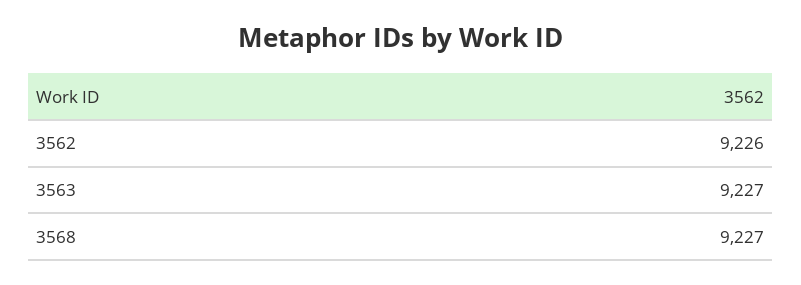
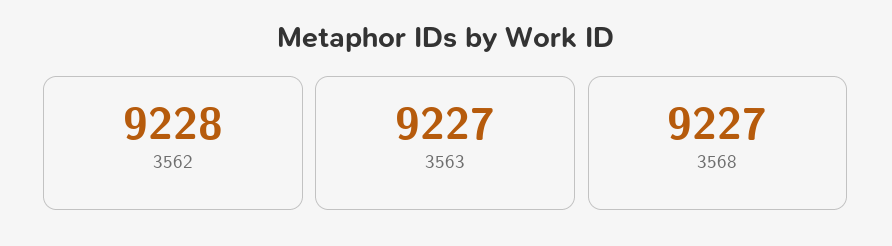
3562: 9226 -> 9228

